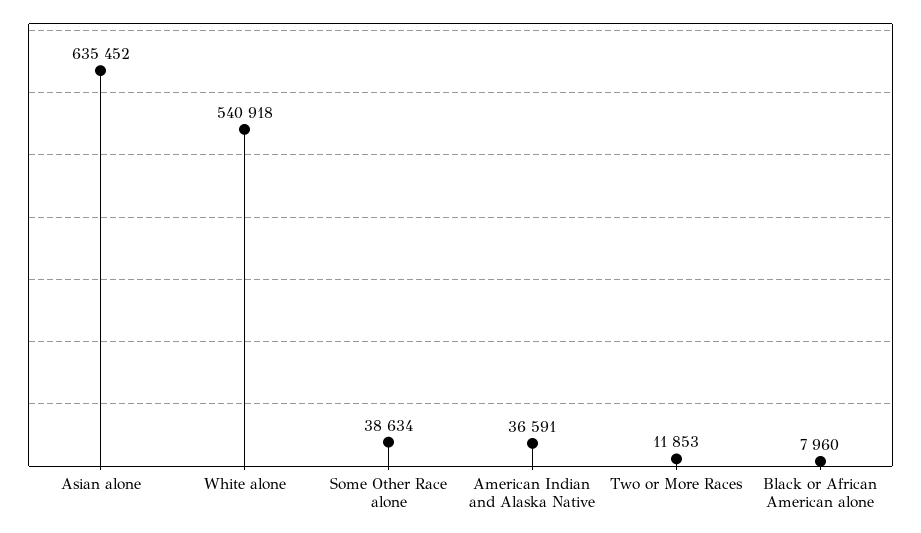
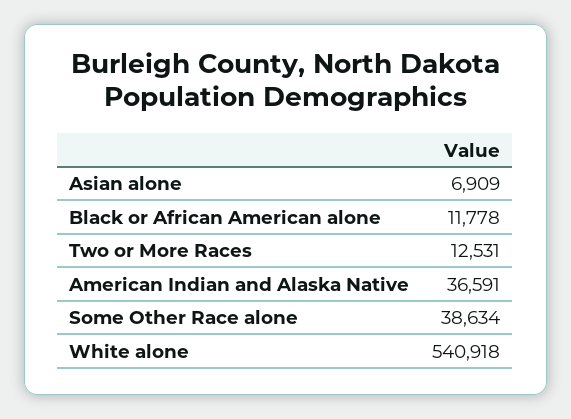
Asian alone: 635452 -> 6909
Two or More Races: 11853 -> 12531
Black or African American alone: 7960 -> 11778

